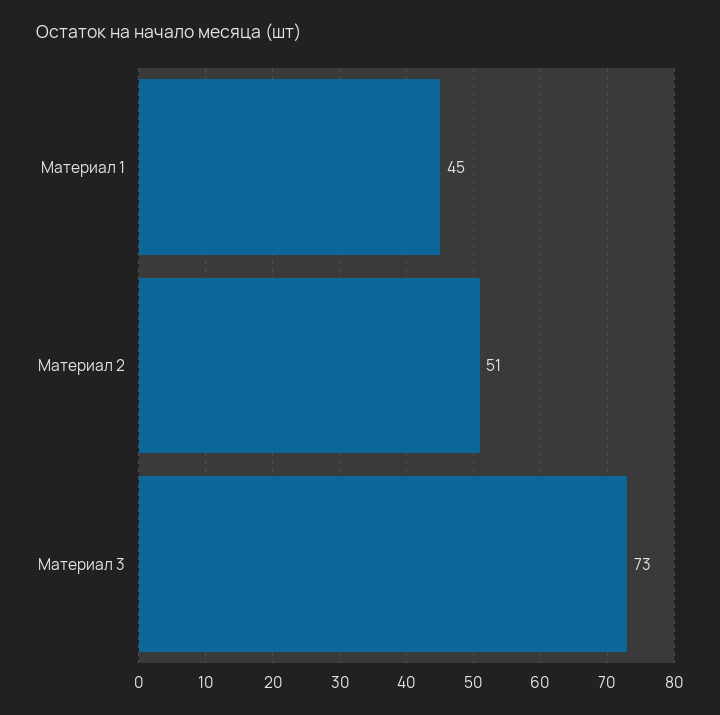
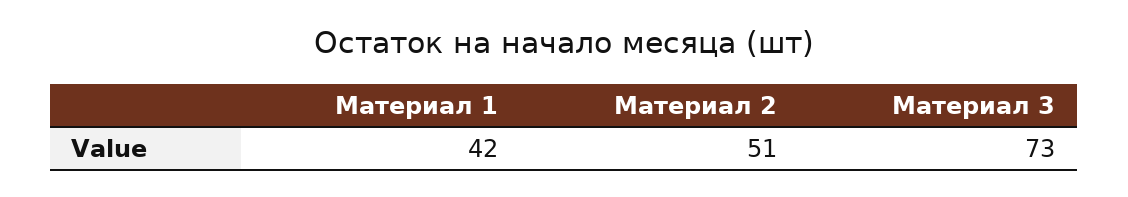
Материал 1: 45 -> 42

